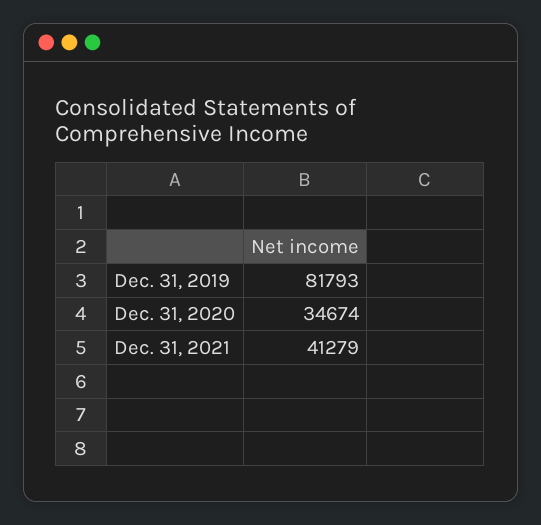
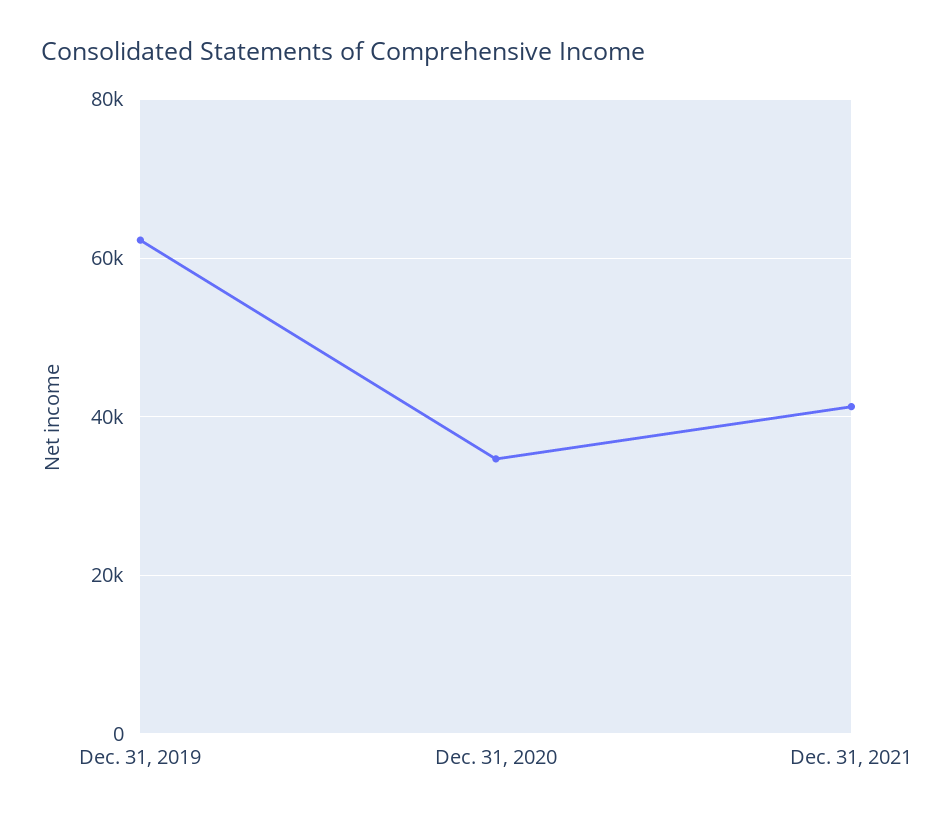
Dec. 31, 2019: 81793 -> 62000

